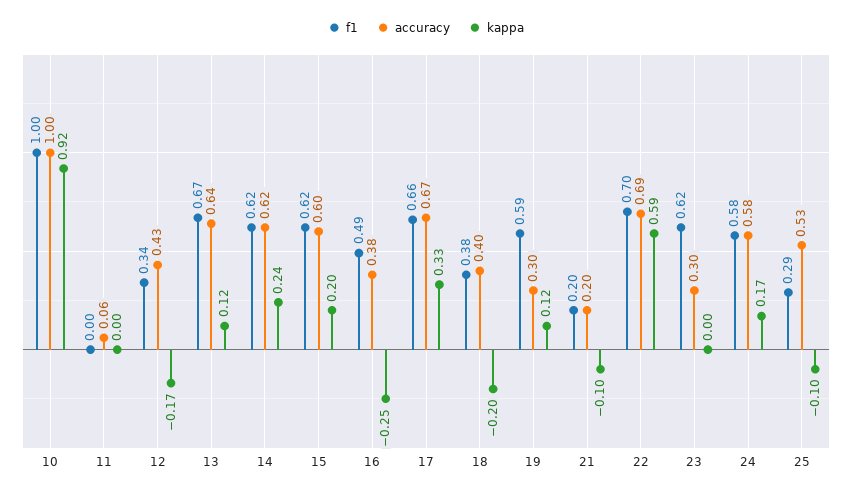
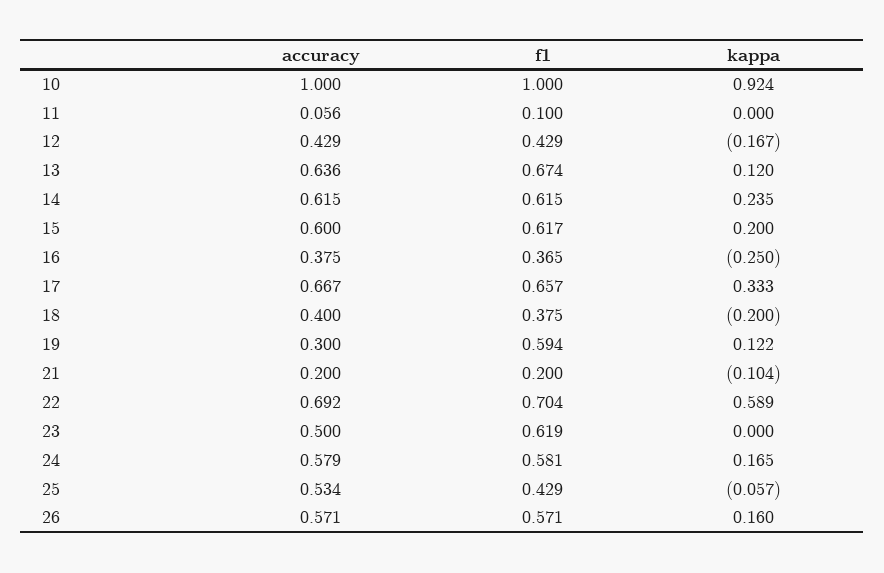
f1, 11: 0 -> 0.1
f1, 12: 0.34 -> 0.429
f1, 16: 0.49 -> 0.365
accuracy, 23: 0.3 -> 0.5
f1, 25: 0.29 -> 0.429
kappa, 25: -0.1 -> -0.057
accuracy, 26: none -> 0.571
f1, 26: none -> 0.571
kappa, 26: none -> 0.16

